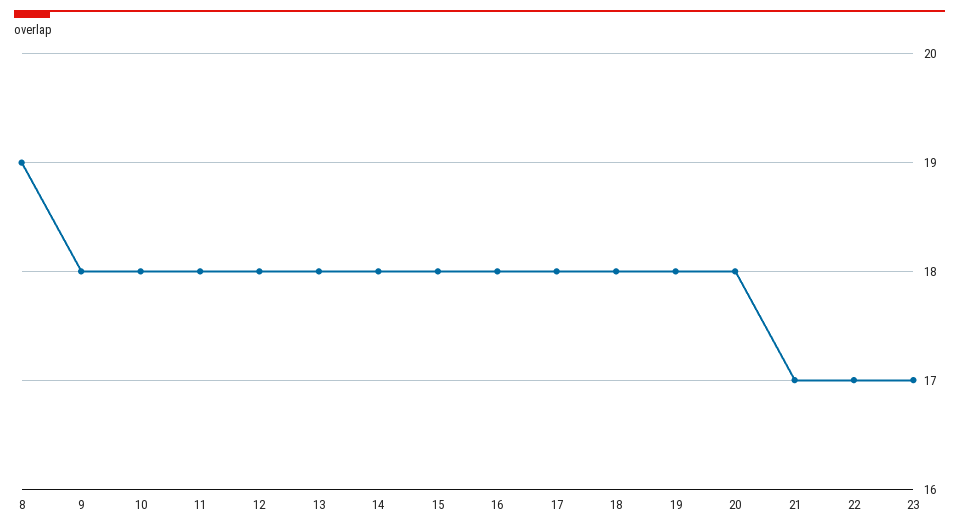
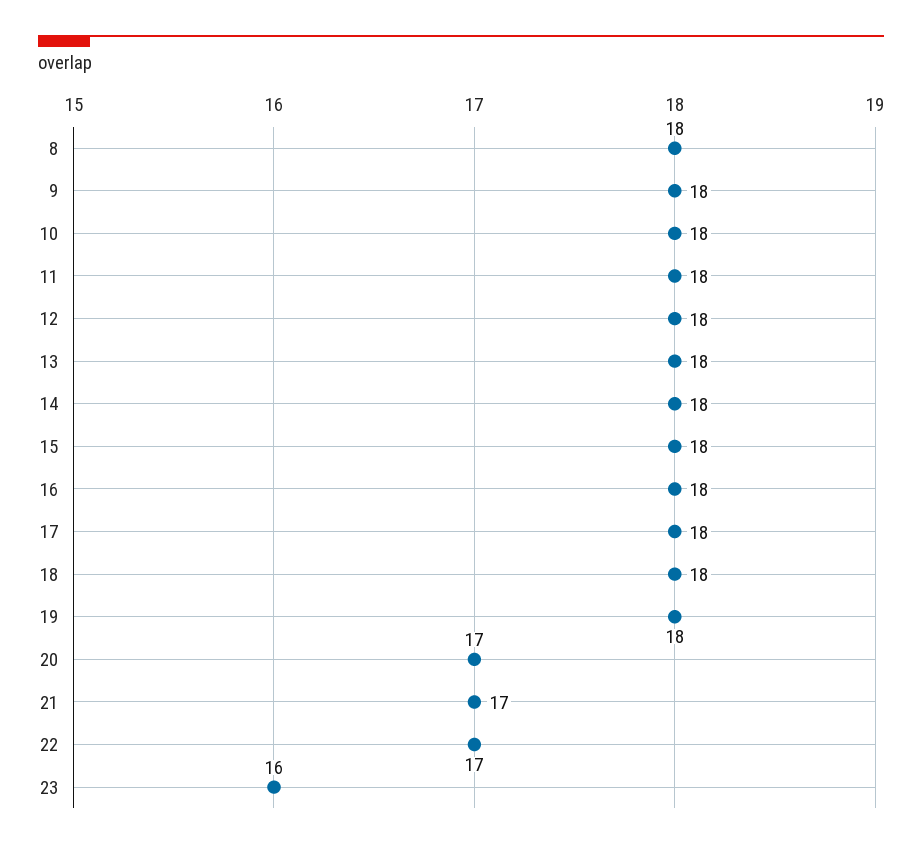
8: 19 -> 18
20: 18 -> 17
23: 17 -> 16

